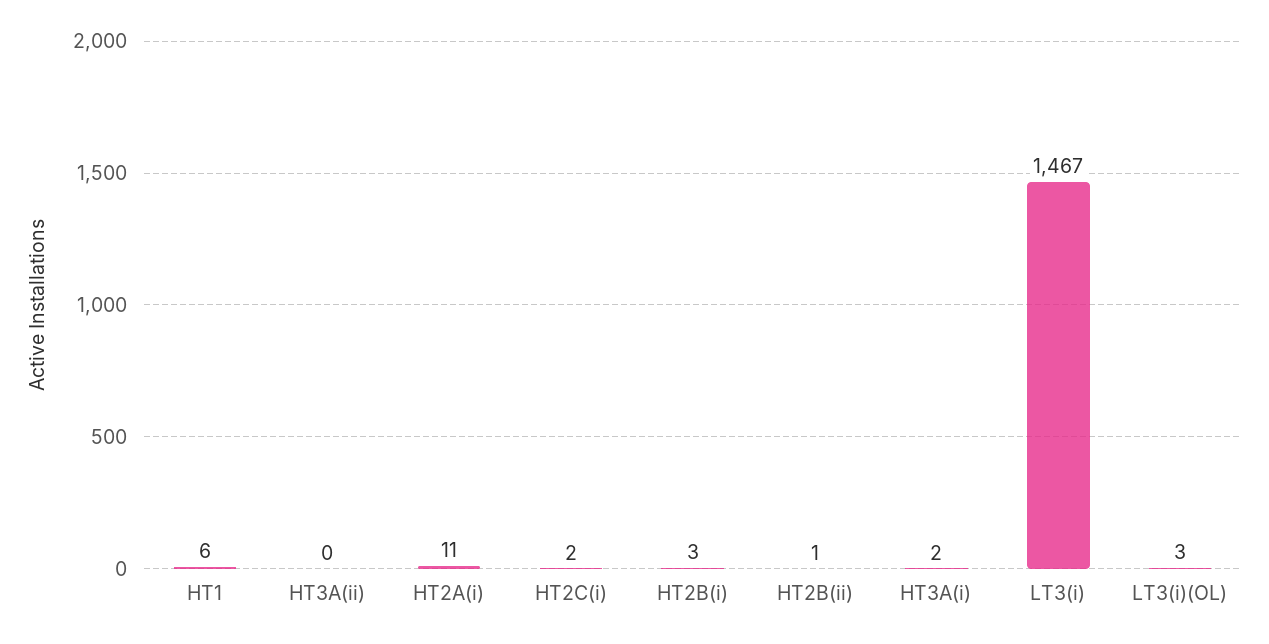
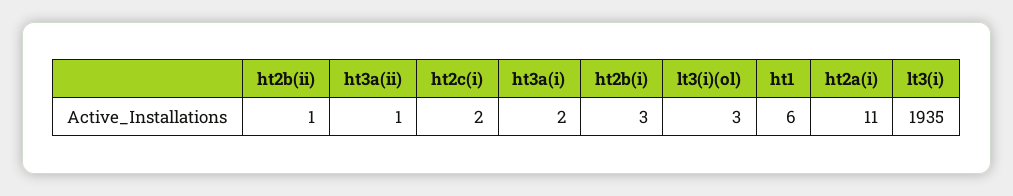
HT3A(ii): 0 -> 1
LT3(i): 1467 -> 1935

